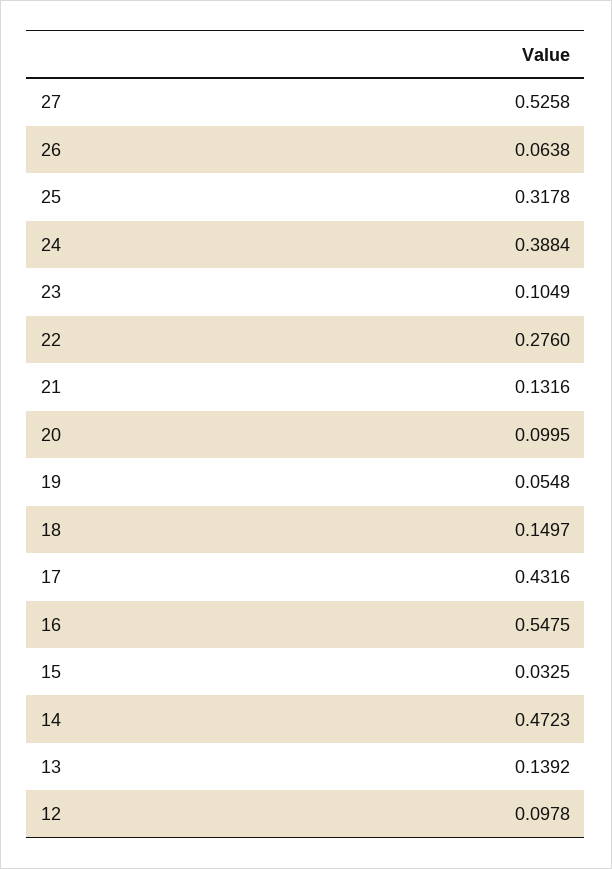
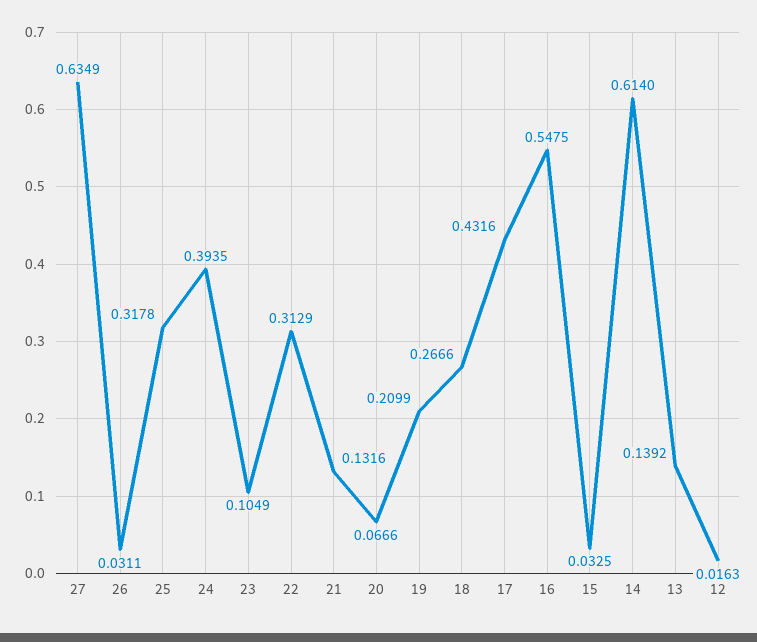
27: 0.5258 -> 0.6349
26: 0.0638 -> 0.0311
24: 0.3884 -> 0.3935
22: 0.276 -> 0.3129
20: 0.0995 -> 0.0666
19: 0.0548 -> 0.2099
18: 0.1497 -> 0.2666
14: 0.4723 -> 0.614
12: 0.0978 -> 0.0163

